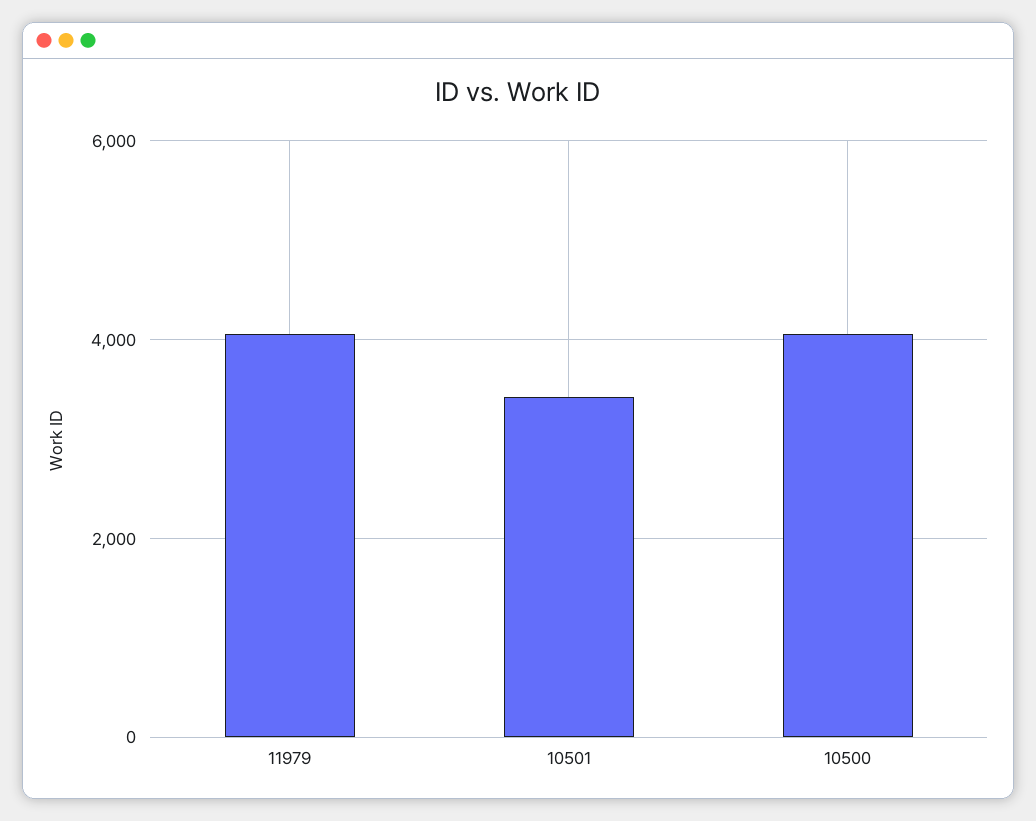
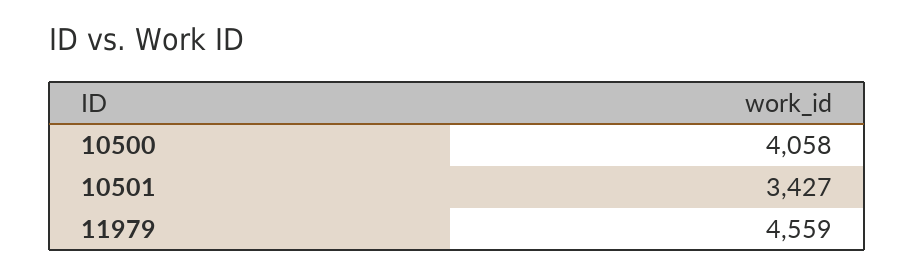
11979: 4000 -> 4559

